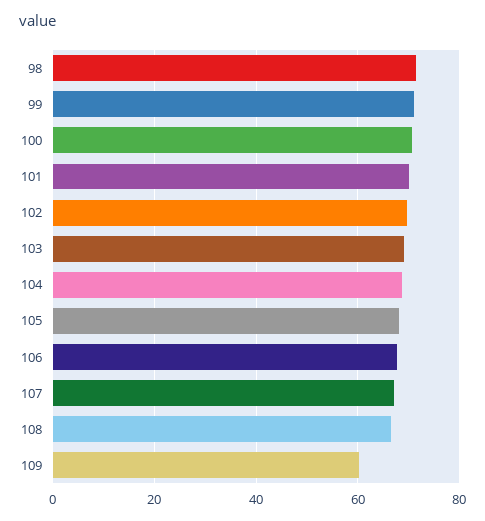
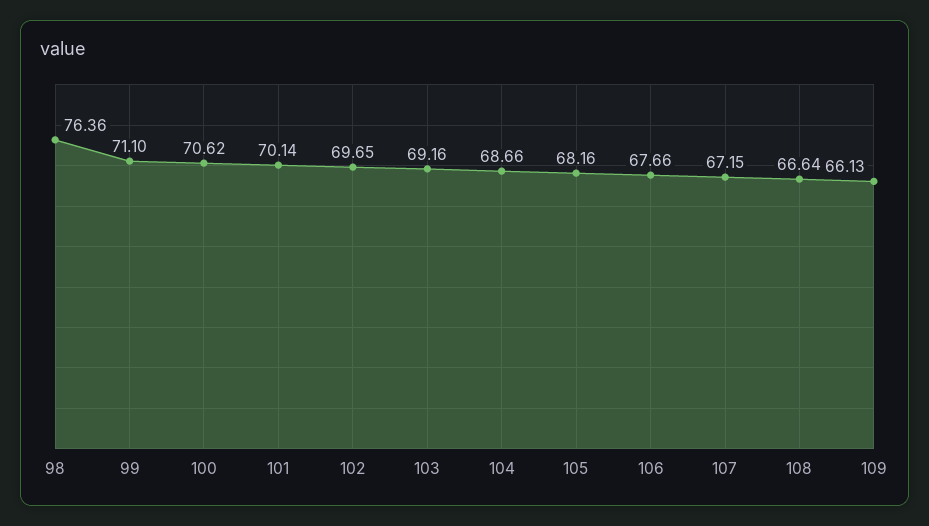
98: 72 -> 76.36
109: 60 -> 66.13

